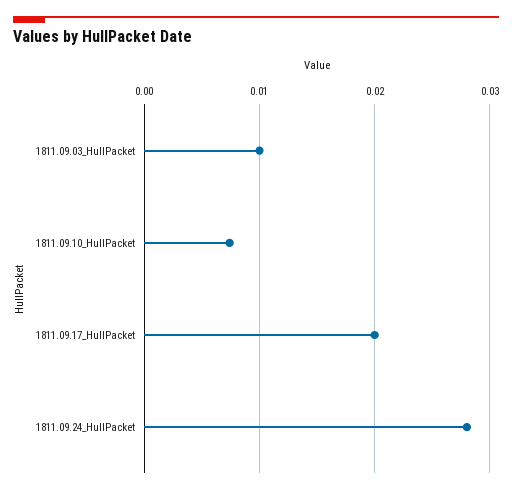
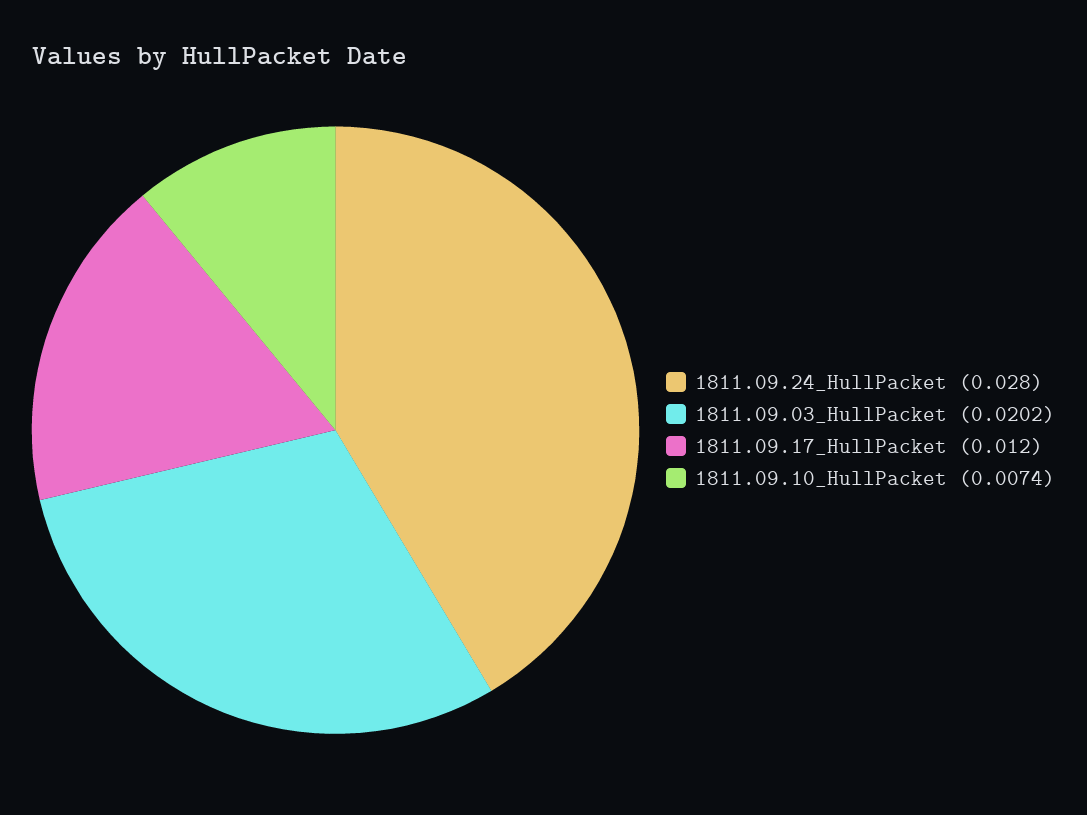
1811.09.03_HullPacket: 0.01 -> 0.0202
1811.09.17_HullPacket: 0.02 -> 0.012

